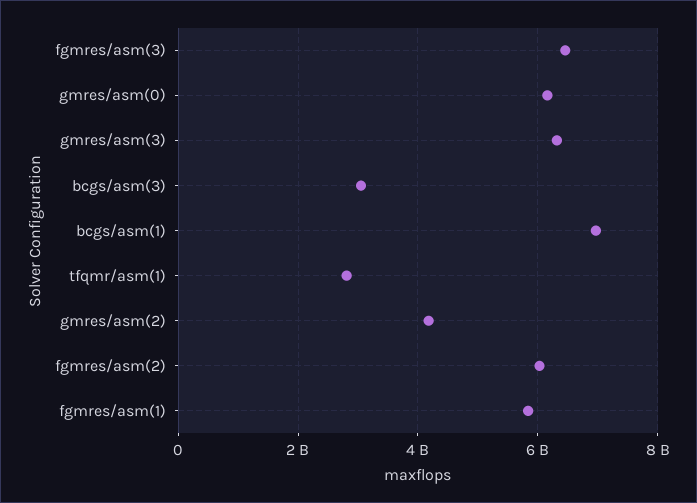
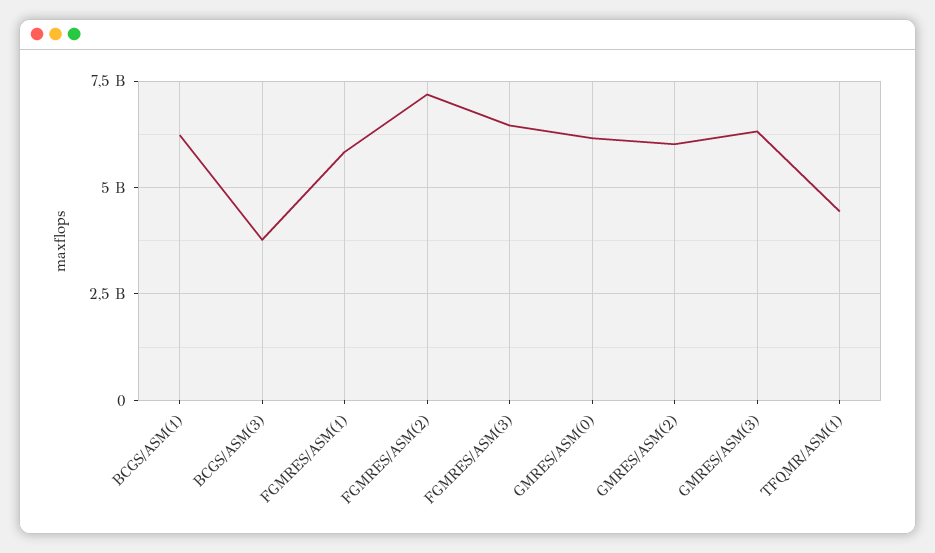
bcgs/asm(3): 3000000000 -> 3750000000
bcgs/asm(1): 7000000000 -> 6250000000
tfqmr/asm(1): 2800000000 -> 4500000000
gmres/asm(2): 4200000000 -> 6000000000
fgmres/asm(2): 6000000000 -> 7250000000

